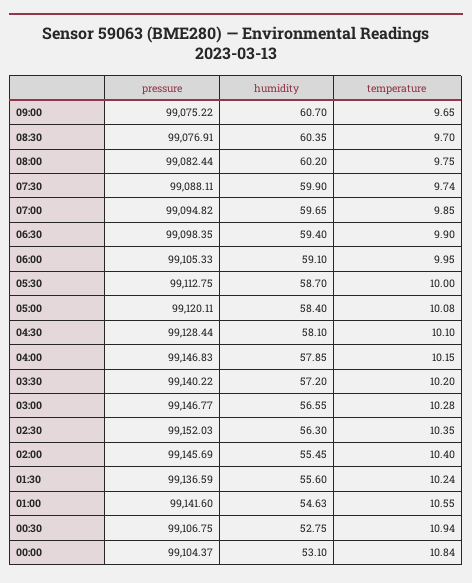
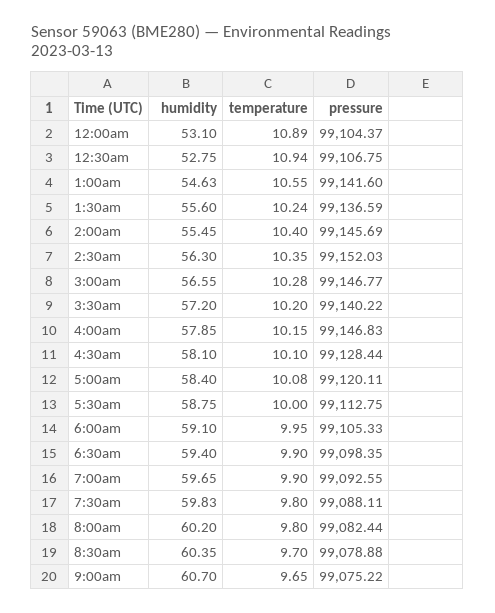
pressure, 08:30: 99076.91 -> 99078.88
temperature, 08:00: 9.75 -> 9.8
humidity, 07:30: 59.9 -> 59.83
temperature, 07:30: 9.74 -> 9.8
pressure, 07:00: 99094.82 -> 99092.55
temperature, 07:00: 9.85 -> 9.9
humidity, 05:30: 58.7 -> 58.75
temperature, 00:00: 10.84 -> 10.89

